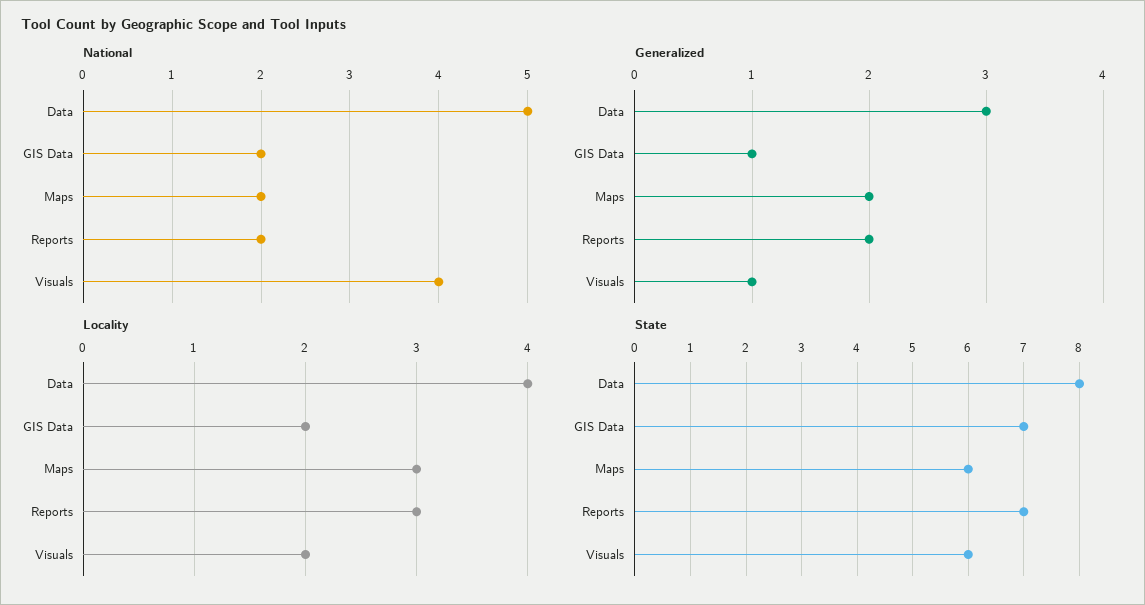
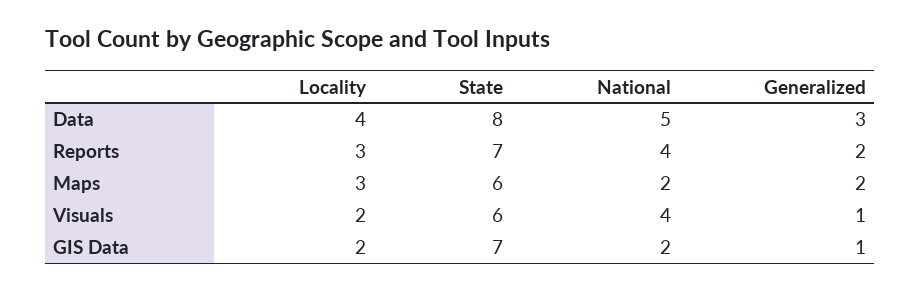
National, Reports: 2 -> 4

